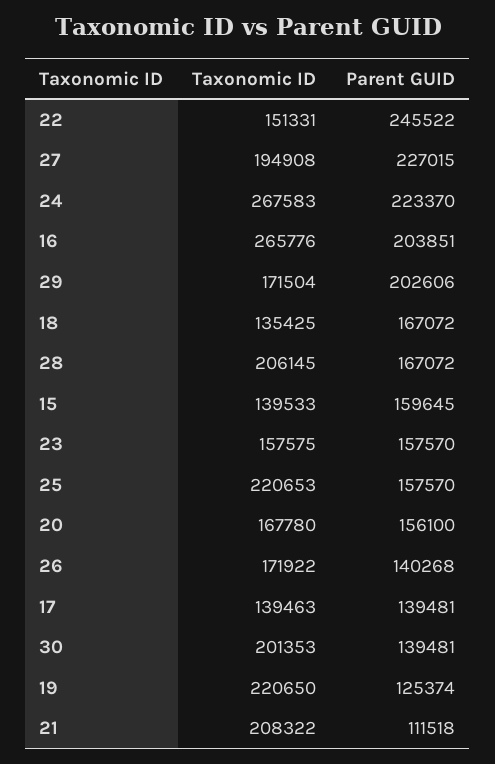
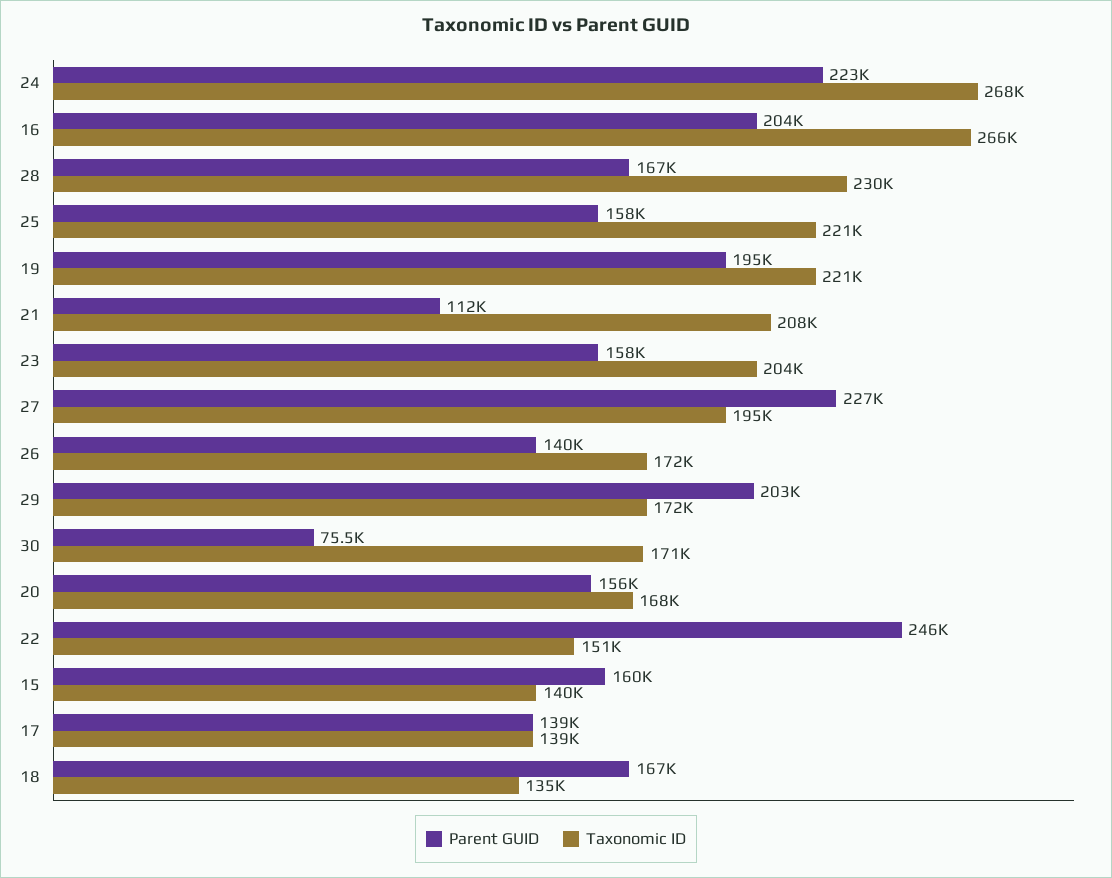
Taxonomic ID, 28: 206145 -> 230000
Taxonomic ID, 23: 157575 -> 204000
Taxonomic ID, 30: 201353 -> 171000
Parent GUID, 30: 139481 -> 75500
Parent GUID, 19: 125374 -> 195000

